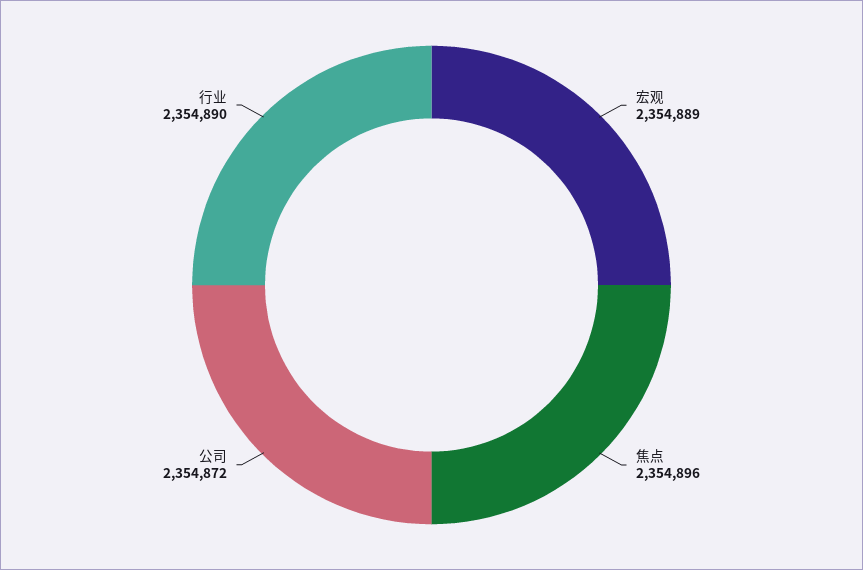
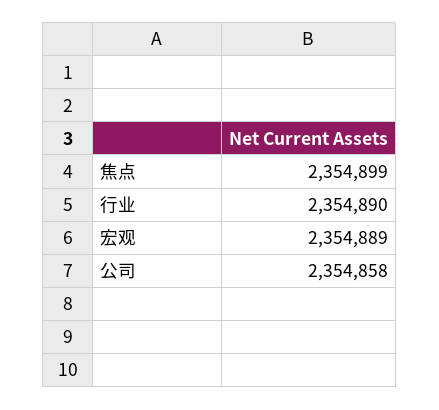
焦点: 2354896 -> 2354899
公司: 2354872 -> 2354858

